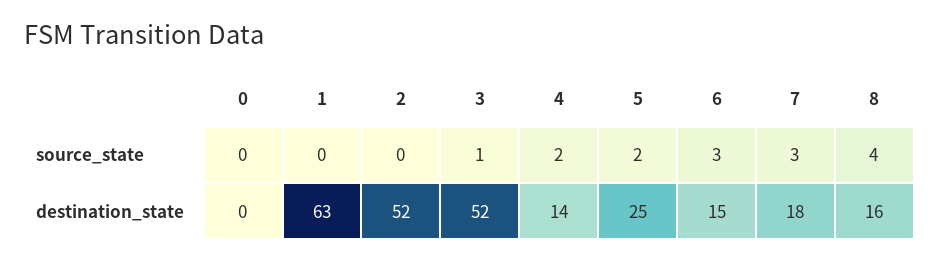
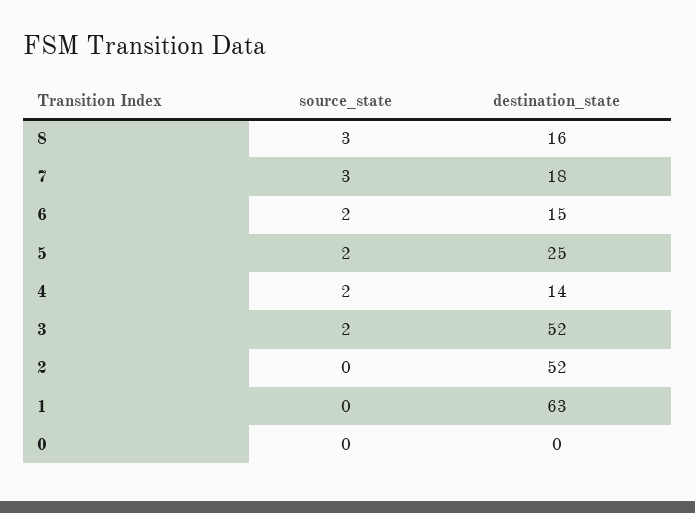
3, source_state: 1 -> 2
6, source_state: 3 -> 2
8, source_state: 4 -> 3

